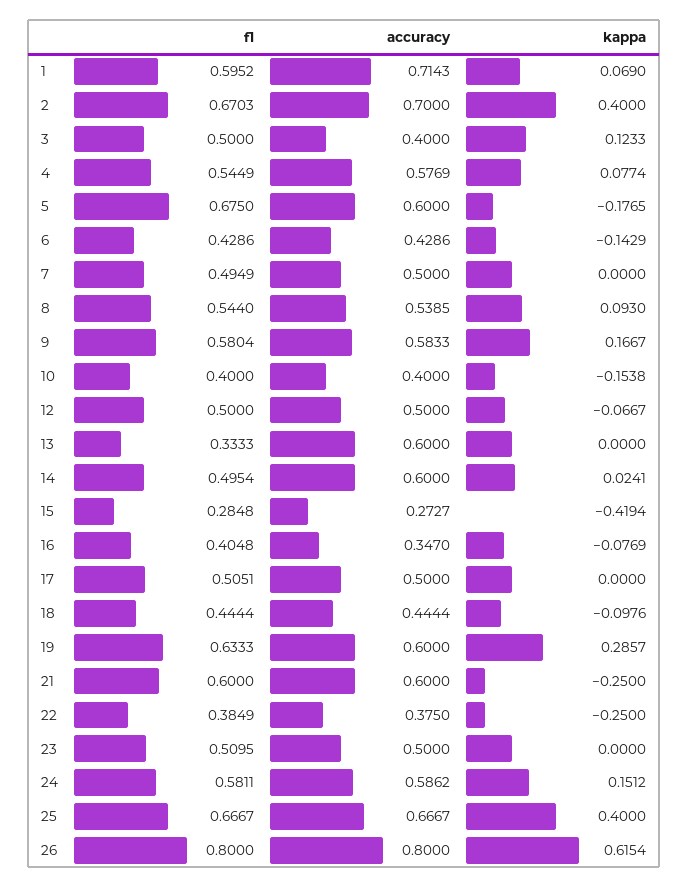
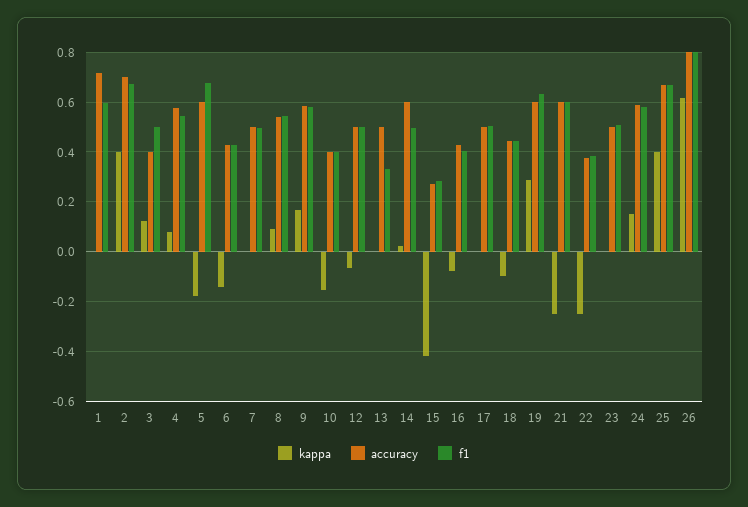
kappa, 1: 0.069 -> 0
accuracy, 13: 0.6 -> 0.5
accuracy, 16: 0.347 -> 0.425

